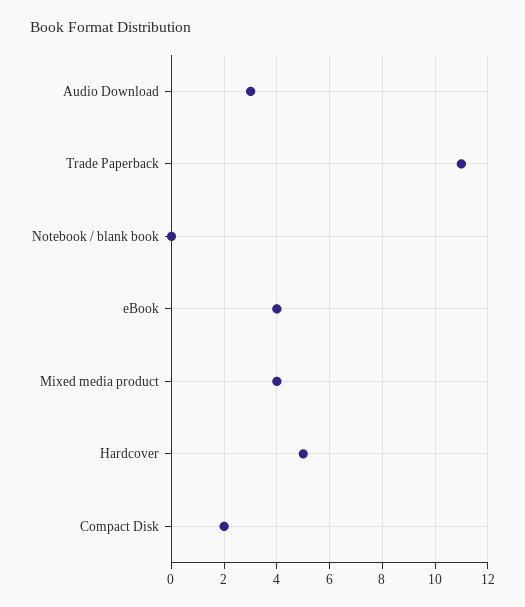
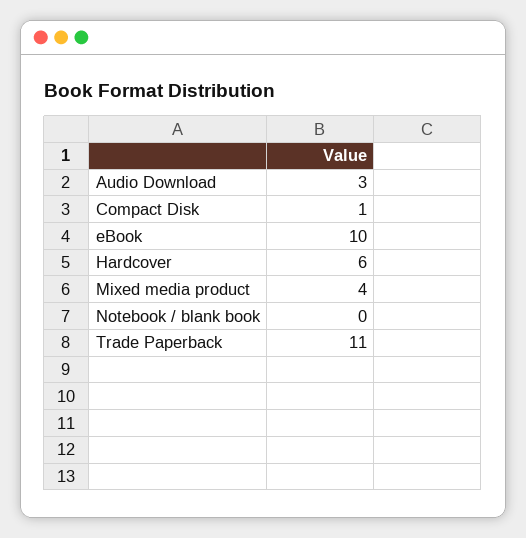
eBook: 4 -> 10
Hardcover: 5 -> 6
Compact Disk: 2 -> 1

